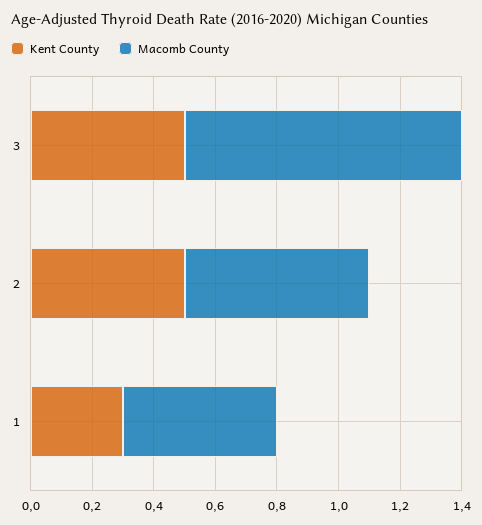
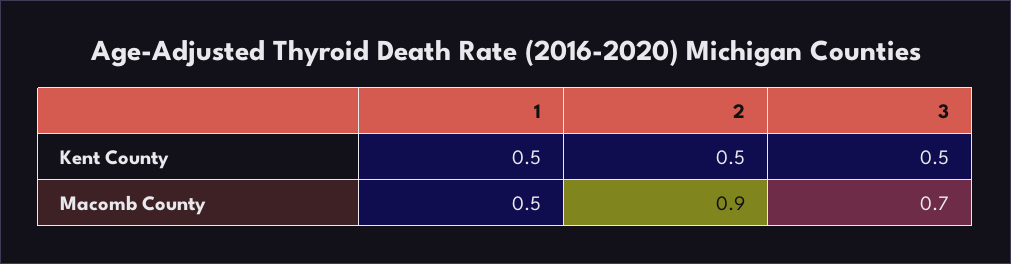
Macomb County, 3: 0.9 -> 0.7
Macomb County, 2: 0.6 -> 0.9
Kent County, 1: 0.3 -> 0.5

